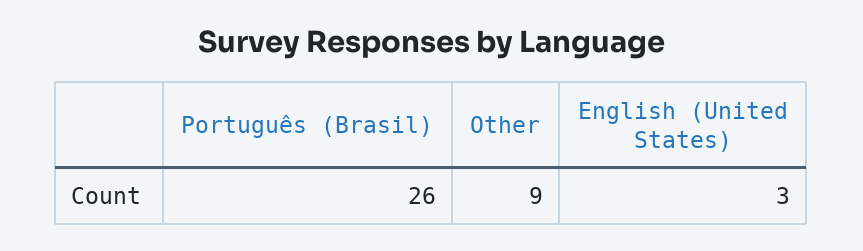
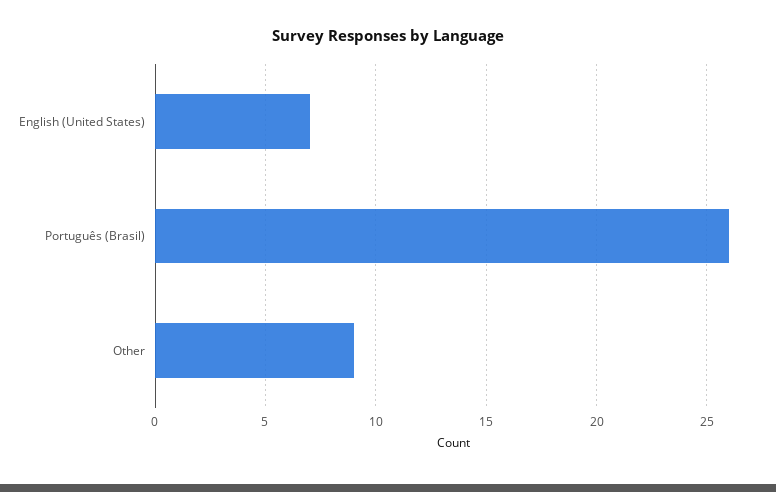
English (United States): 3 -> 7

